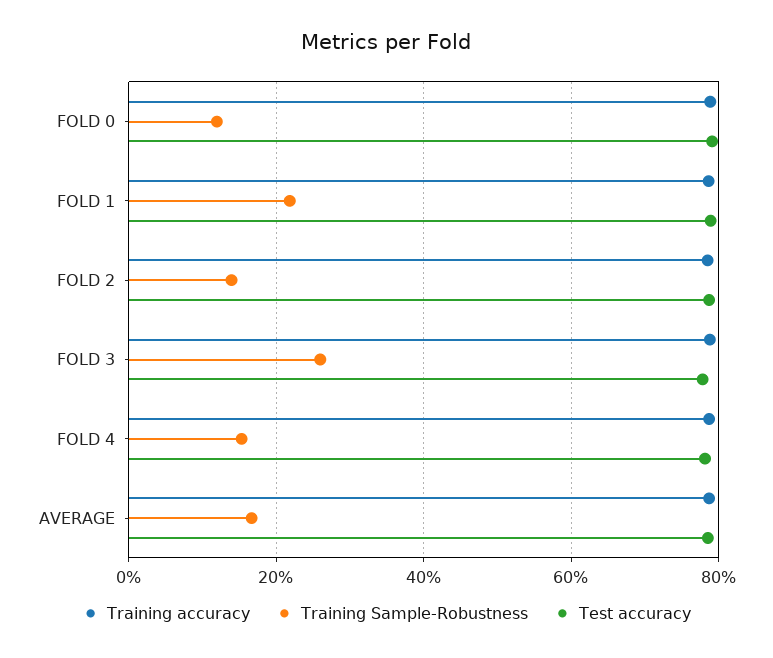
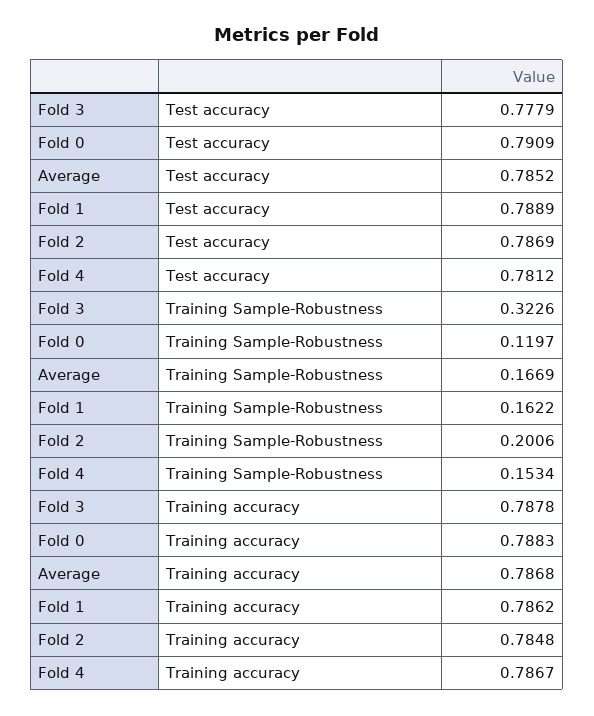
Training Sample-Robustness, FOLD 1: 0.22 -> 0.1622
Training Sample-Robustness, FOLD 2: 0.14 -> 0.2006
Training Sample-Robustness, FOLD 3: 0.26 -> 0.3226

